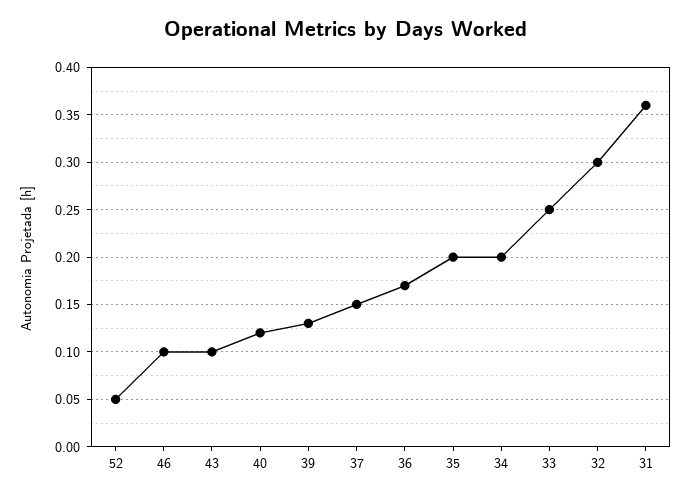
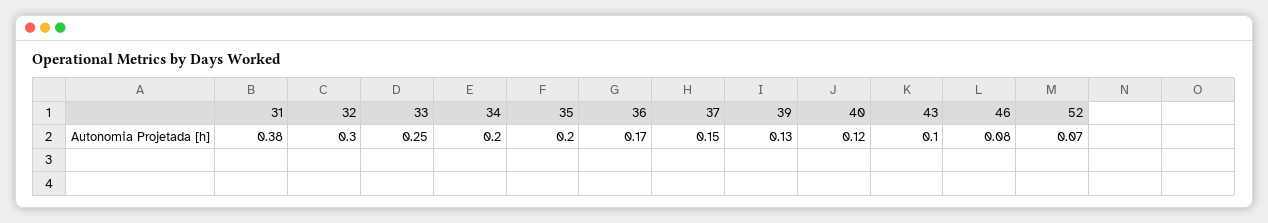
52: 0.05 -> 0.07
46: 0.1 -> 0.08
31: 0.36 -> 0.38

